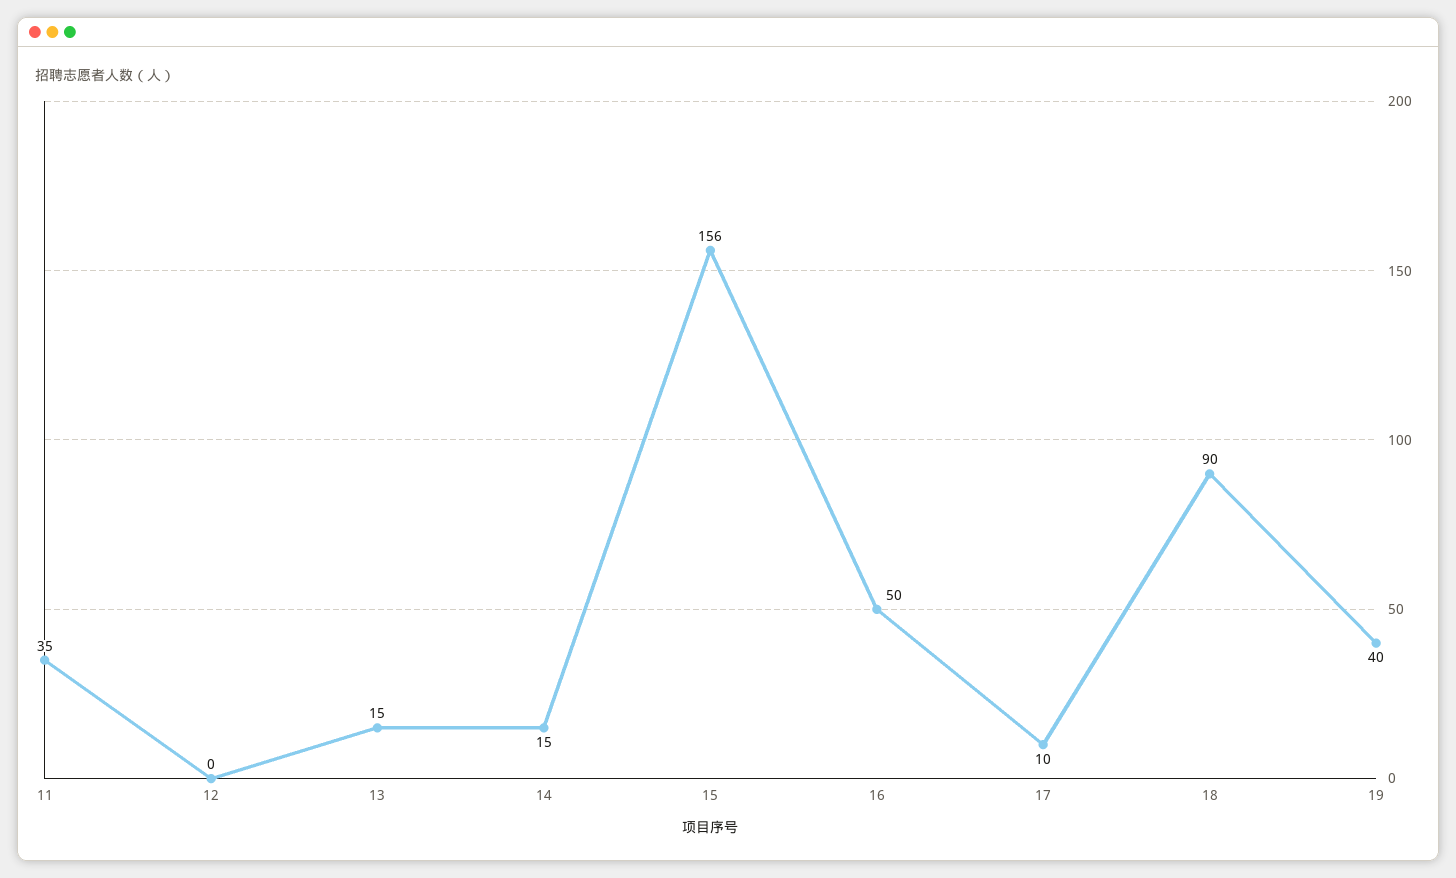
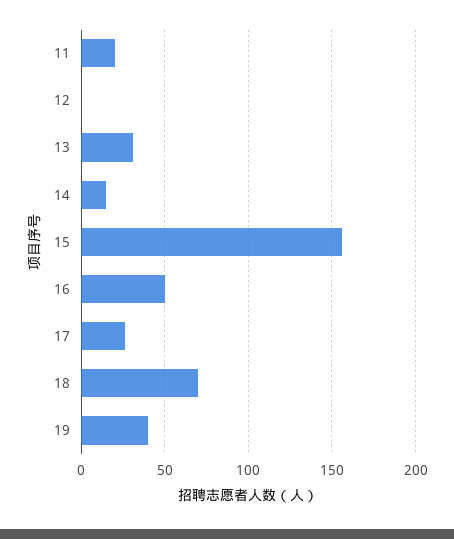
11: 35 -> 20
13: 15 -> 30
17: 10 -> 25
18: 90 -> 70

